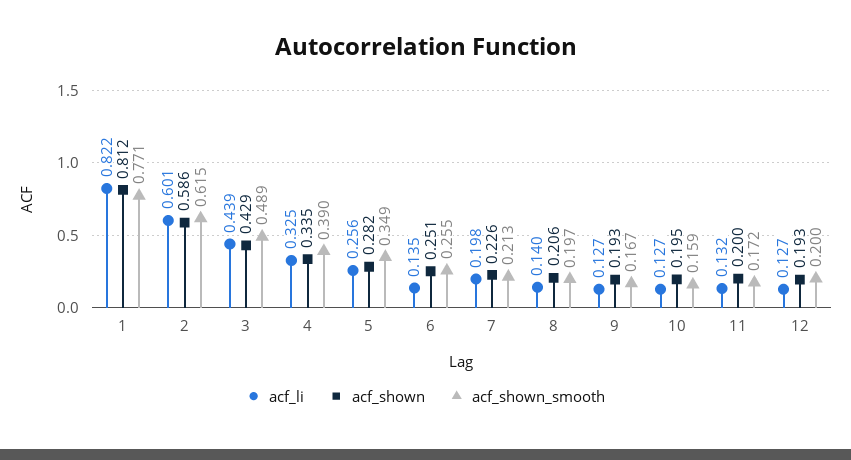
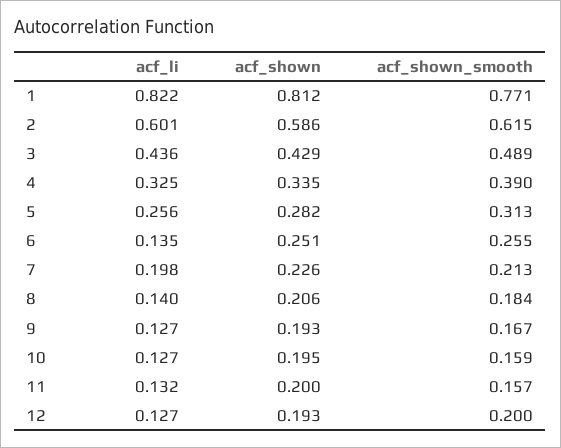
acf_li, 3: 0.439 -> 0.436
acf_shown_smooth, 5: 0.349 -> 0.313
acf_shown_smooth, 8: 0.197 -> 0.184
acf_shown_smooth, 11: 0.172 -> 0.157

